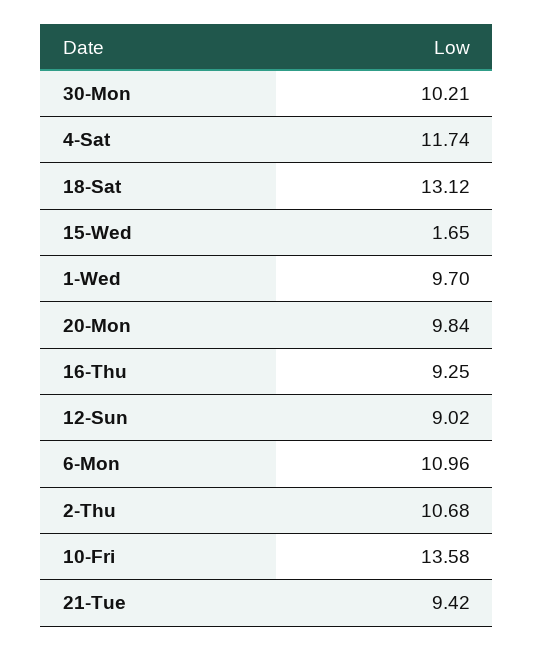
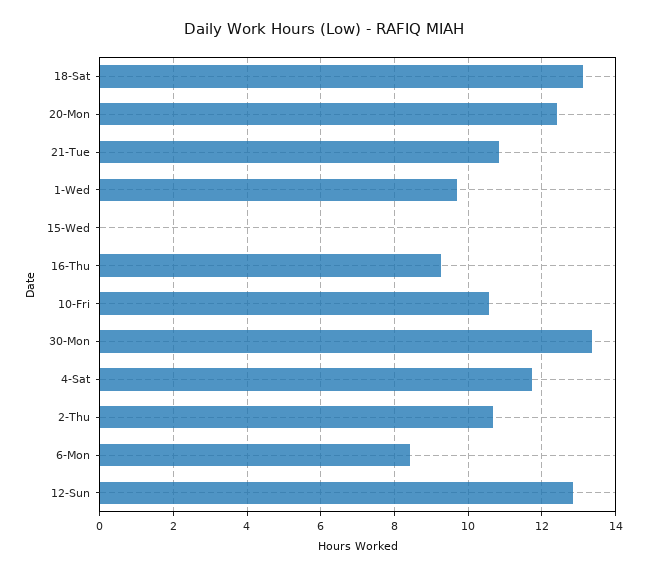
30-Mon: 10.21 -> 13.4
15-Wed: 1.65 -> 0
20-Mon: 9.84 -> 12.4
12-Sun: 9.02 -> 12.8
6-Mon: 10.96 -> 8.4
10-Fri: 13.58 -> 10.6
21-Tue: 9.42 -> 10.8

